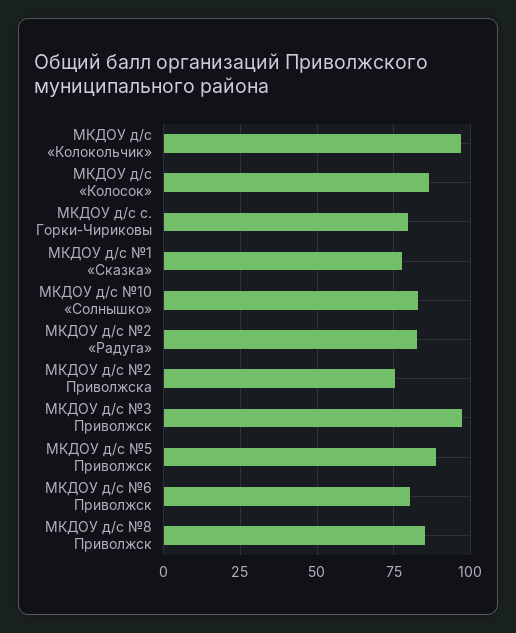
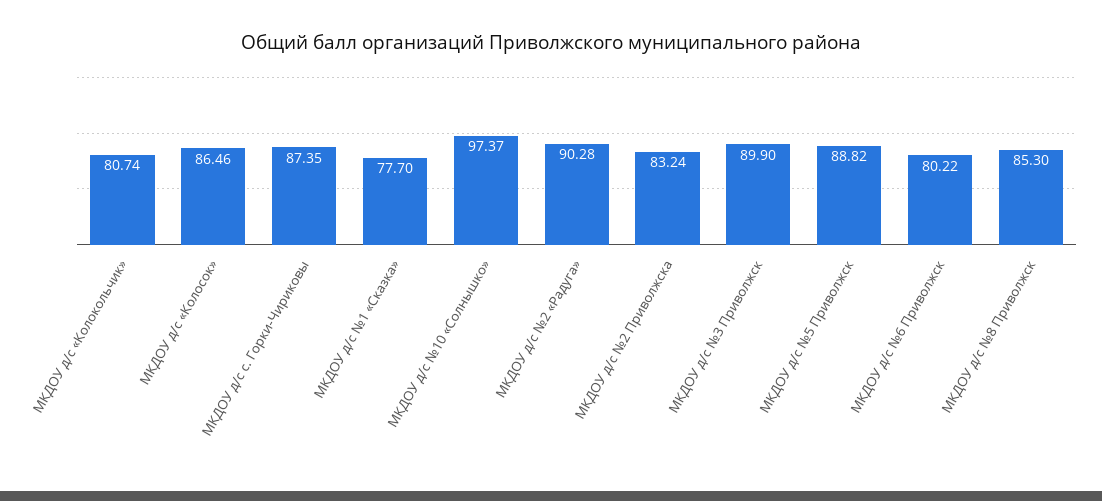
МКДОУ д/с «Колокольчик»: 97.5 -> 80.74
МКДОУ д/с с. Горки-Чириковы: 80 -> 87.35
МКДОУ д/с №10 «Солнышко»: 82.5 -> 97.37
МКДОУ д/с №2 «Радуга»: 82.5 -> 90.28
МКДОУ д/с №2 Приволжска: 75 -> 83.24
МКДОУ д/с №3 Приволжск: 97.5 -> 89.9

